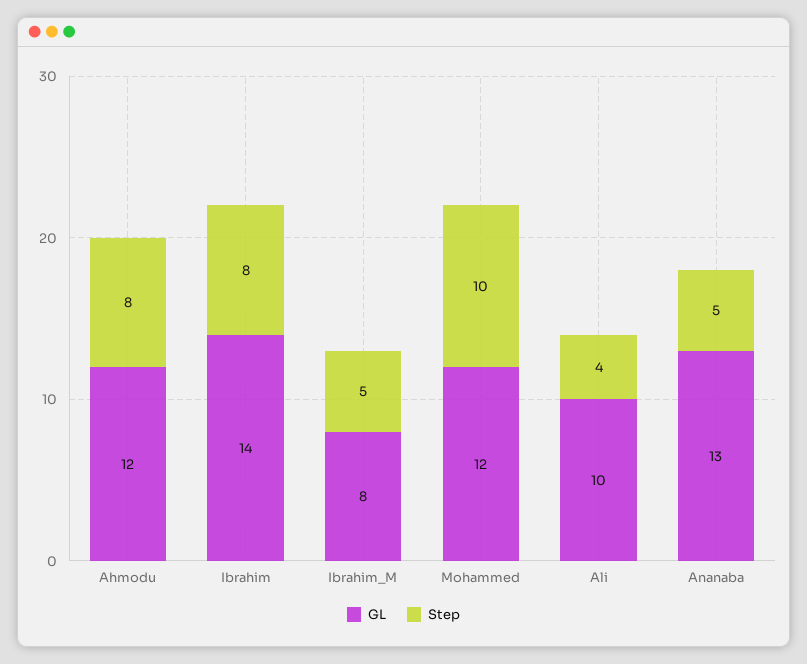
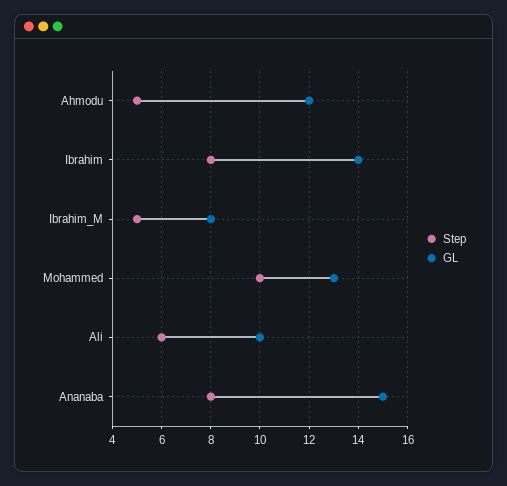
Step, Ahmodu: 8 -> 5
GL, Mohammed: 12 -> 13
Step, Ali: 4 -> 6
GL, Ananaba: 13 -> 15
Step, Ananaba: 5 -> 8

